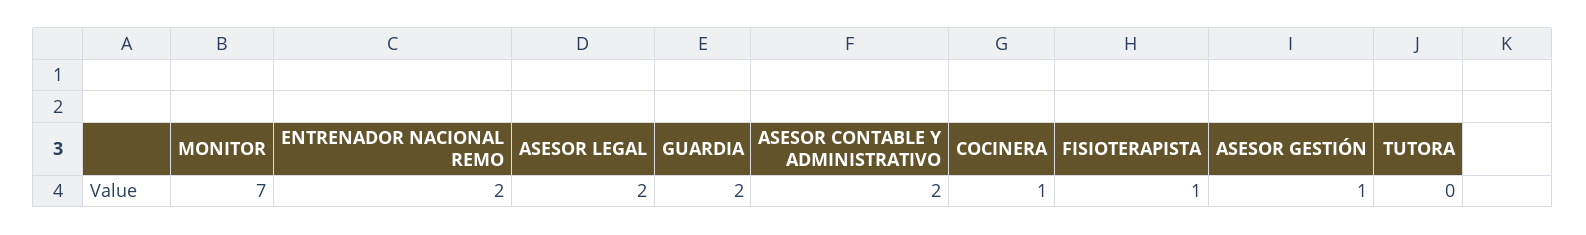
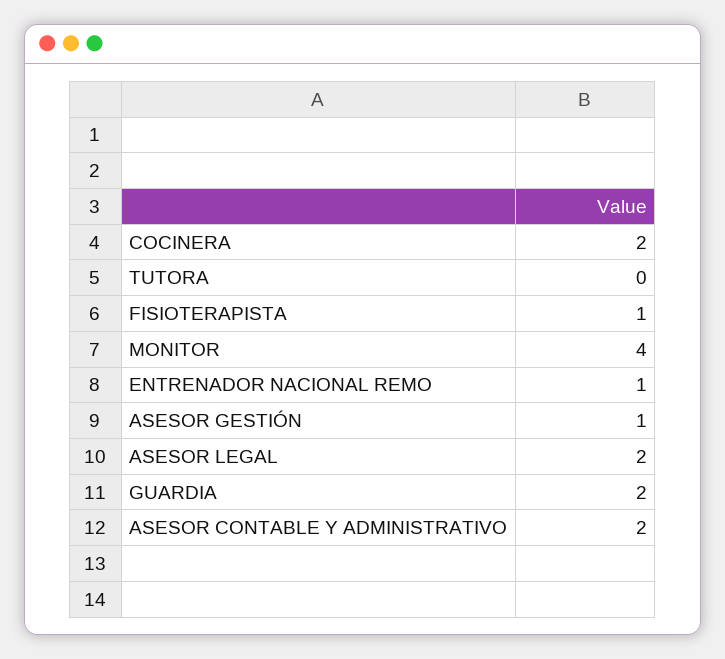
MONITOR: 7 -> 4
ENTRENADOR NACIONAL REMO: 2 -> 1
COCINERA: 1 -> 2

